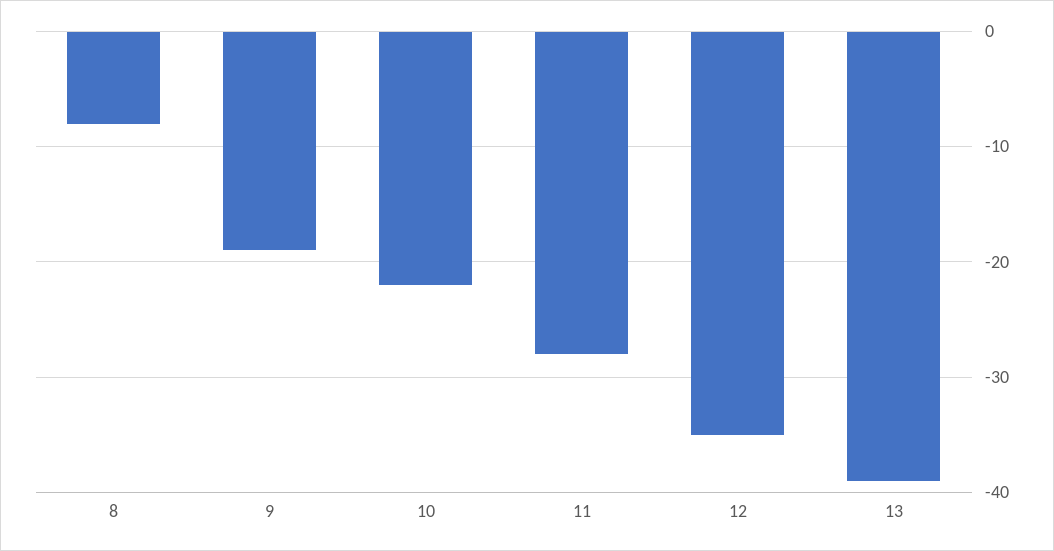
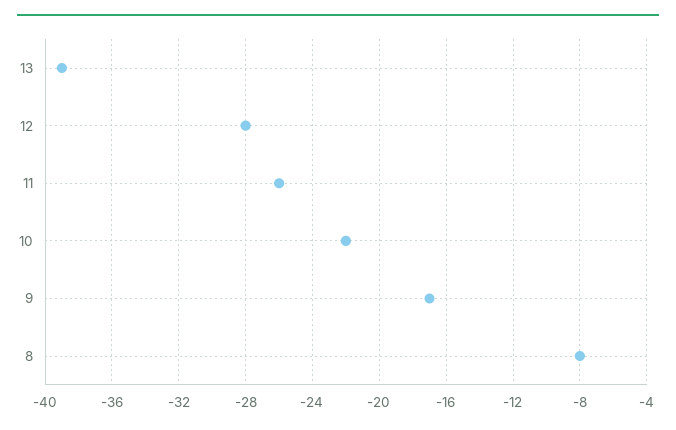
9: -19 -> -17
11: -28 -> -26
12: -35 -> -28

